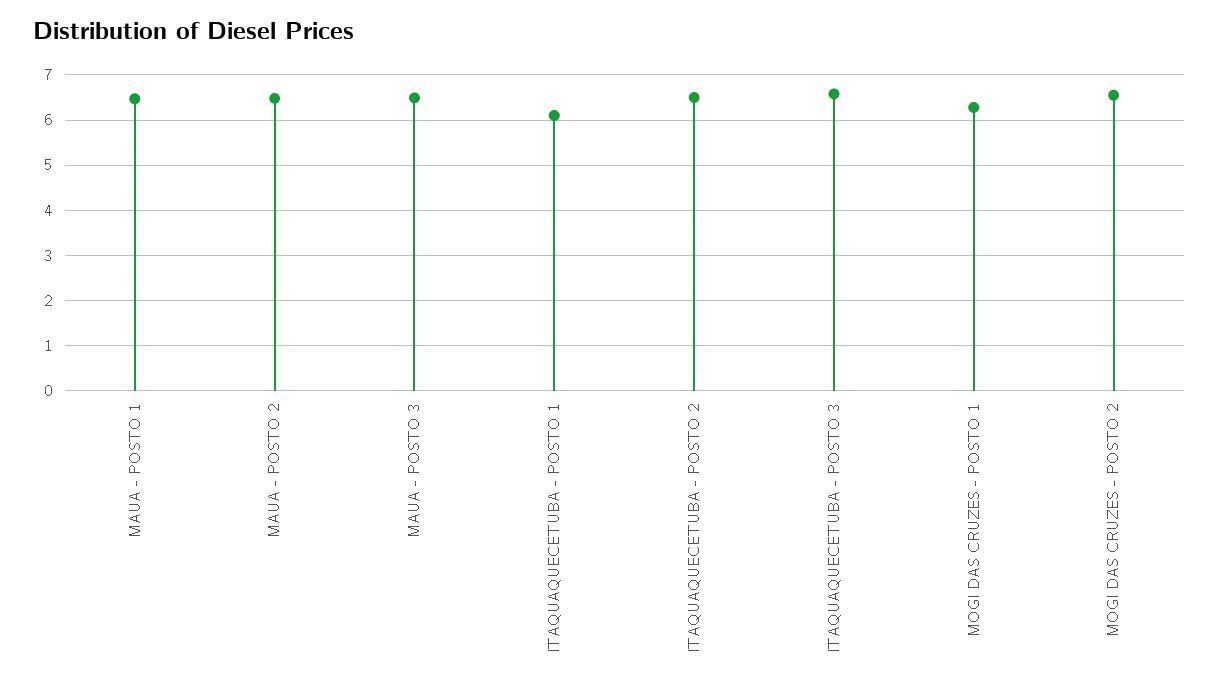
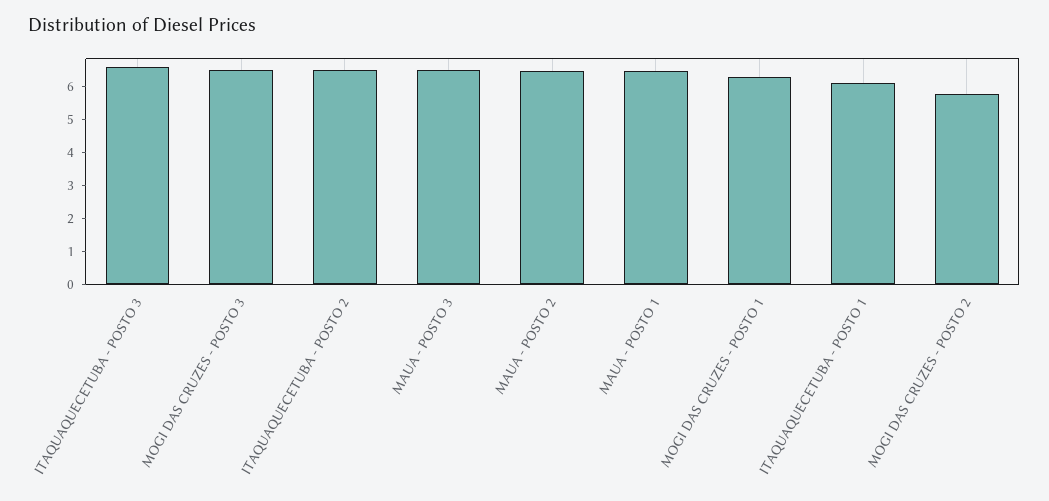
MOGI DAS CRUZES - POSTO 2: 6.6 -> 5.75
MOGI DAS CRUZES - POSTO 3: none -> 6.5

